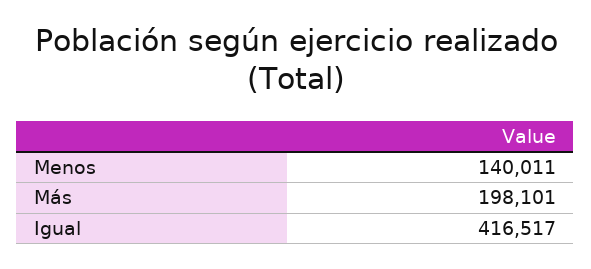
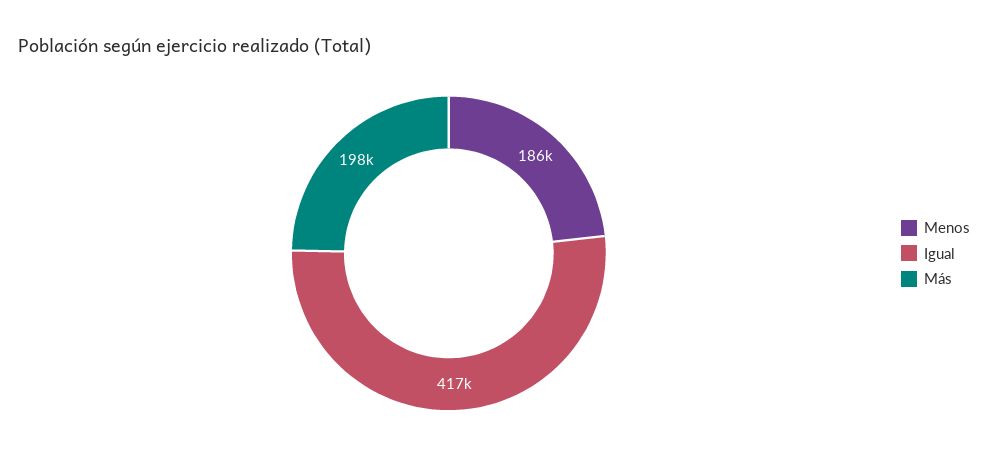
Menos: 140011 -> 186000

